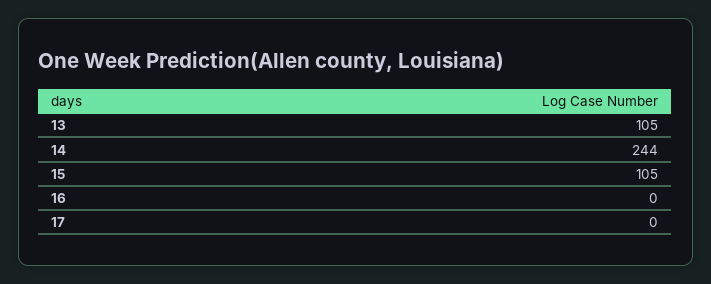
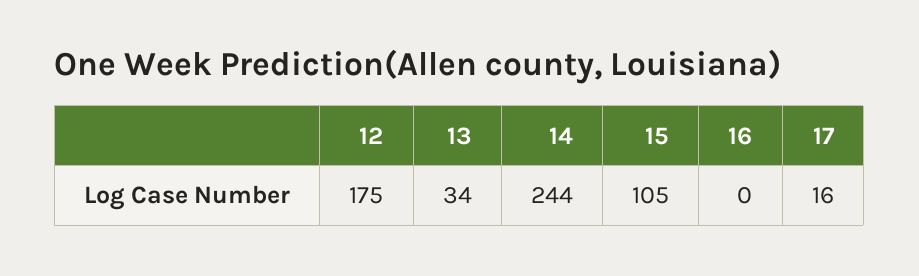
13: 105 -> 34
17: 0 -> 16
12: none -> 175

